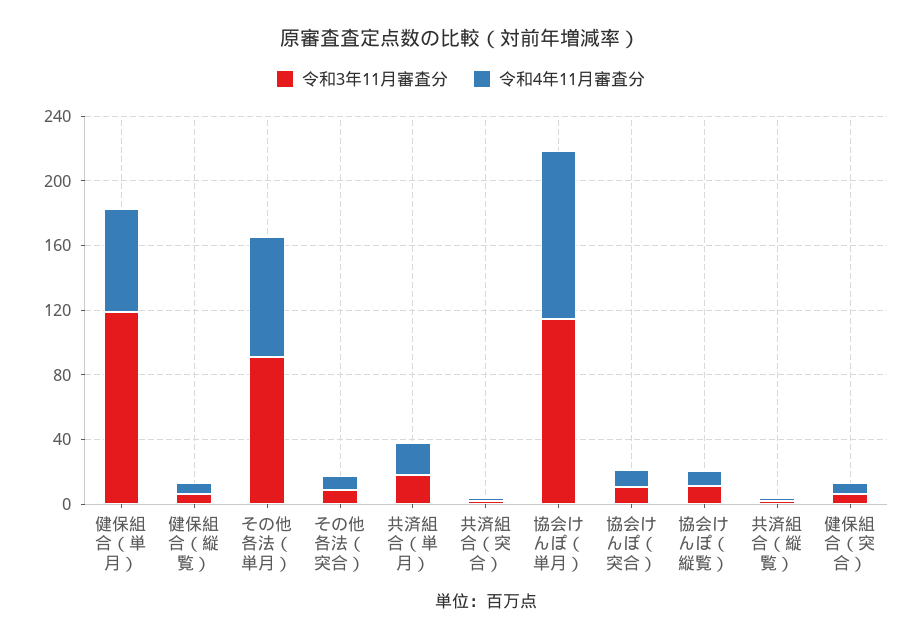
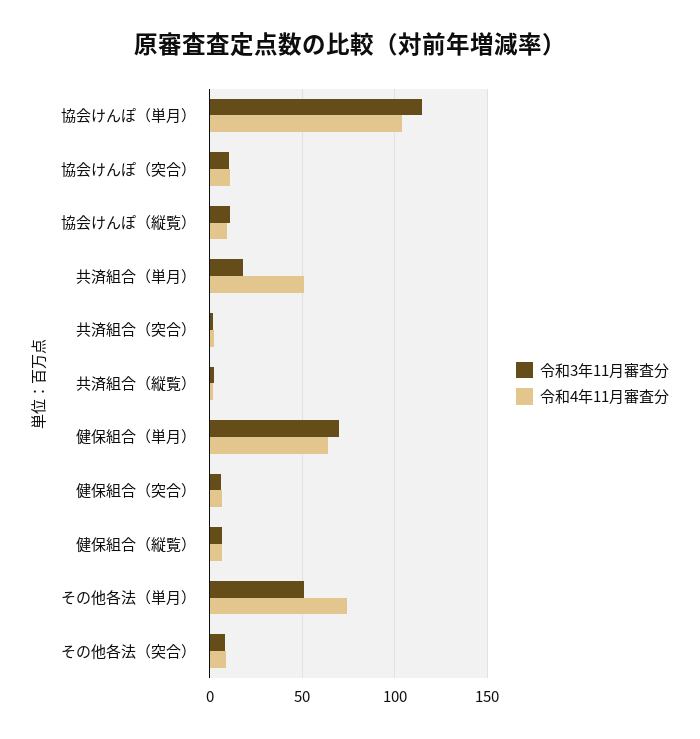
令和3年11月審査分, 健保組合（単月）: 120 -> 70
令和3年11月審査分, その他各法（単月）: 90 -> 50
令和4年11月審査分, 共済組合（単月）: 20 -> 50

